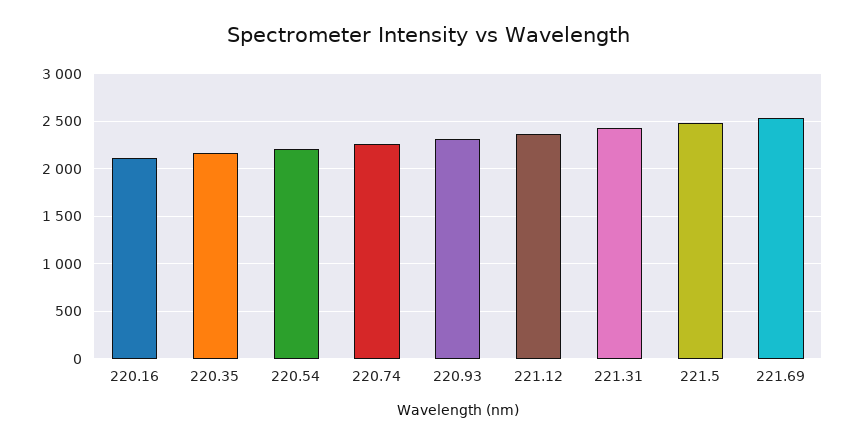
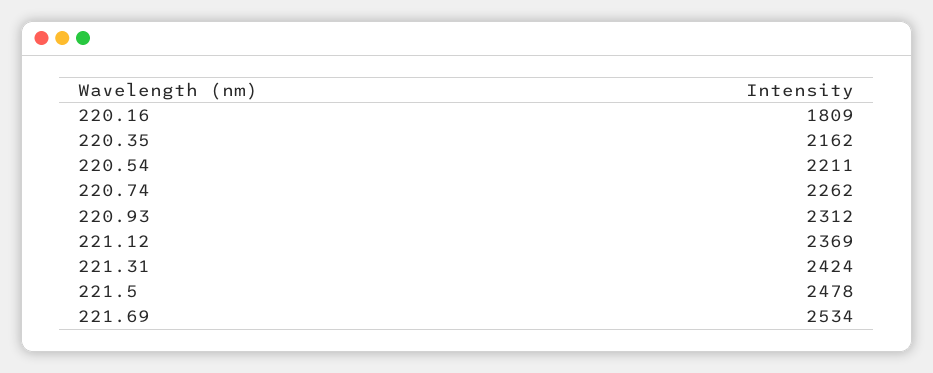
220.16: 2100 -> 1809

